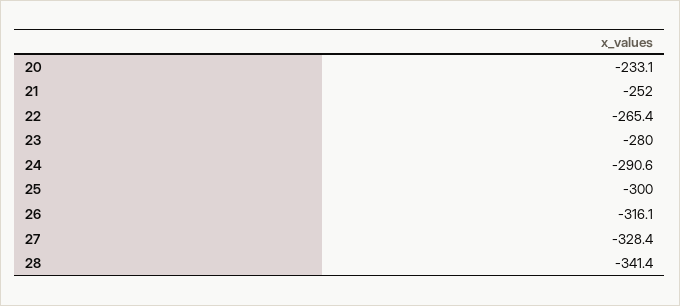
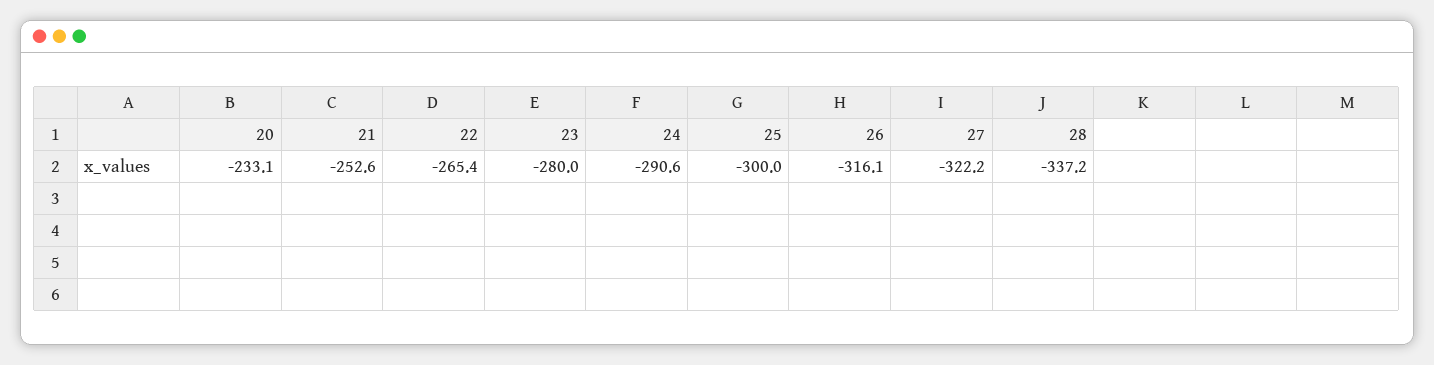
21: -252 -> -252.6
27: -328.4 -> -322.2
28: -341.4 -> -337.2

